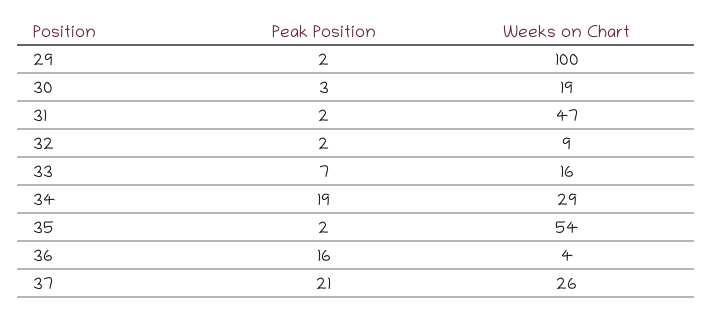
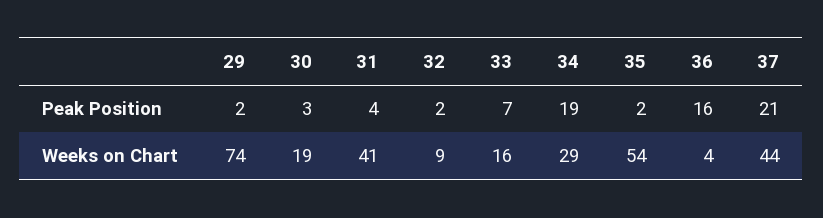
Weeks on Chart, 29: 100 -> 74
Peak Position, 31: 2 -> 4
Weeks on Chart, 31: 47 -> 41
Weeks on Chart, 37: 26 -> 44

